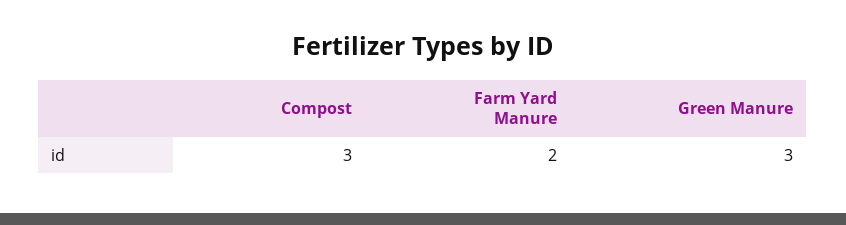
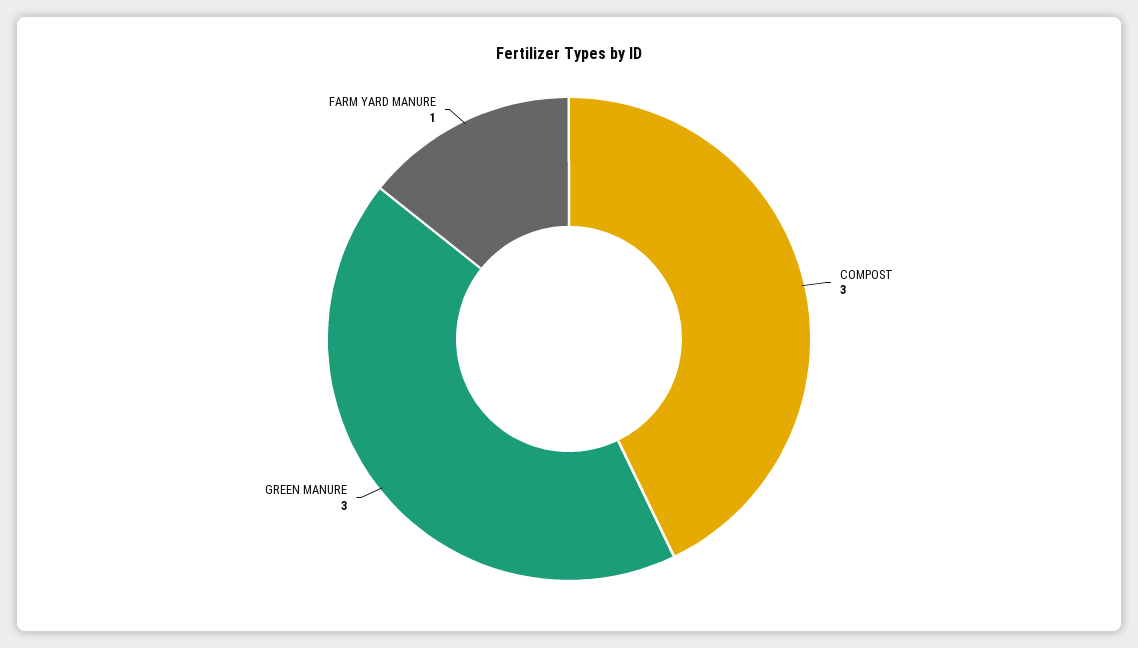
Farm Yard Manure: 2 -> 1

